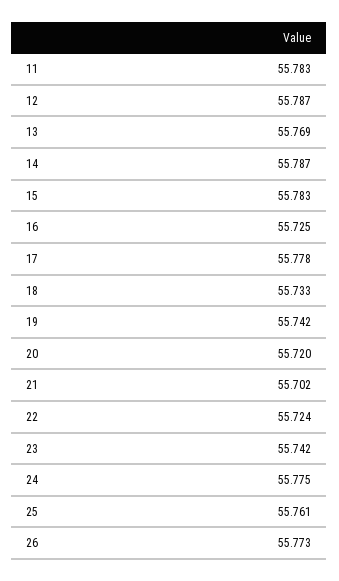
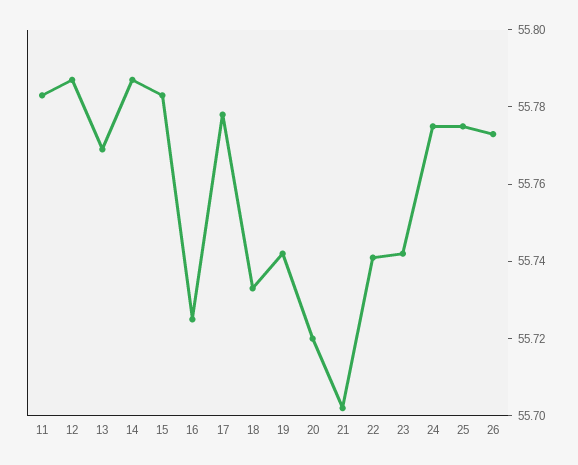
22: 55.724 -> 55.74
25: 55.761 -> 55.775

